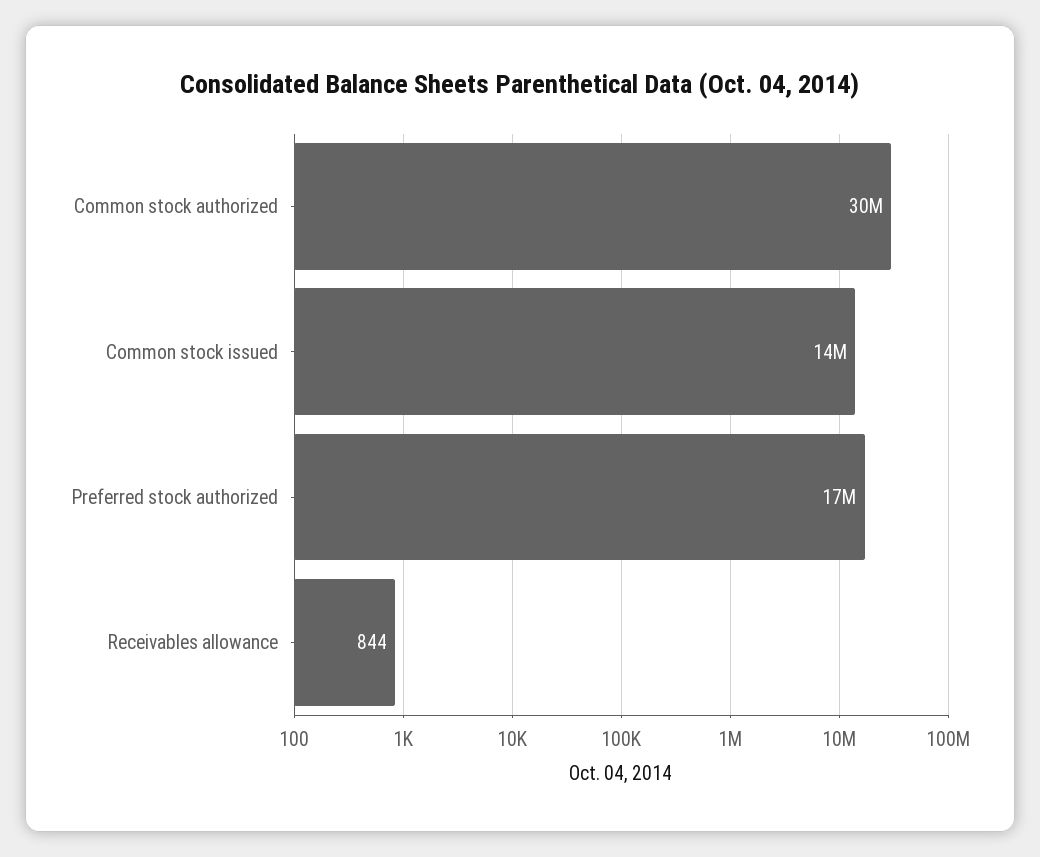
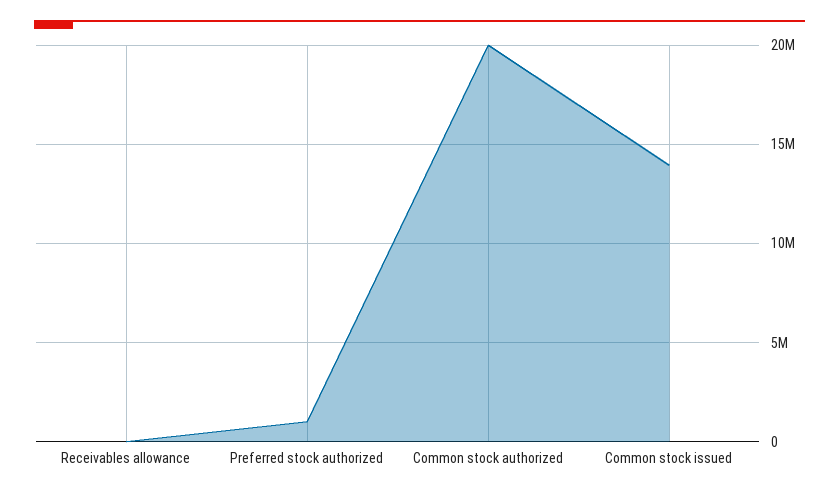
Common stock authorized: 30000000 -> 20000000
Preferred stock authorized: 17000000 -> 1000000

